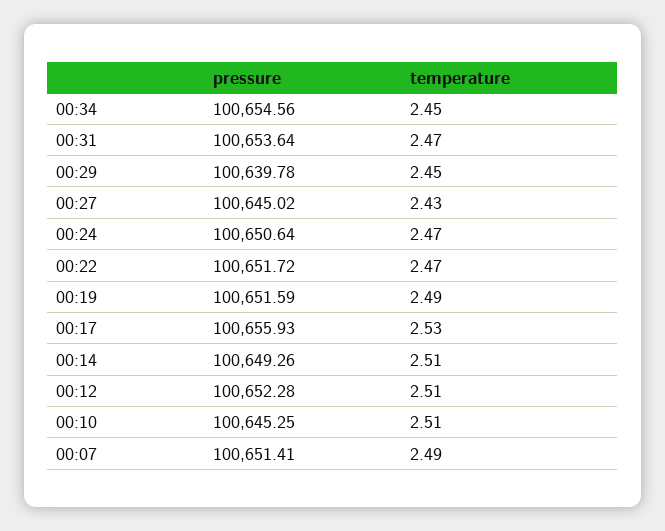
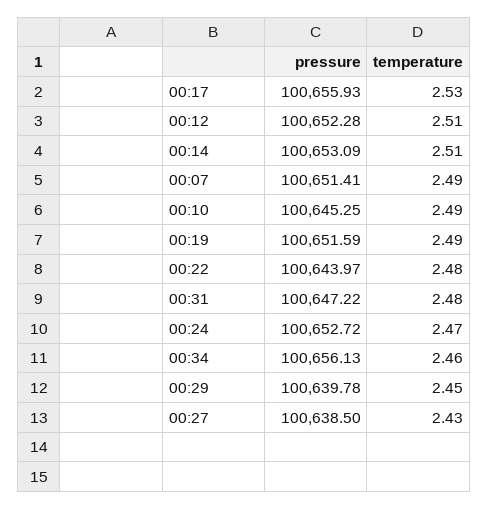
pressure, 00:34: 100654.56 -> 100656.13
temperature, 00:34: 2.45 -> 2.46
pressure, 00:31: 100653.64 -> 100647.22
temperature, 00:31: 2.47 -> 2.48
pressure, 00:27: 100645.02 -> 100638.5
pressure, 00:24: 100650.64 -> 100652.72
pressure, 00:22: 100651.72 -> 100643.97
temperature, 00:22: 2.47 -> 2.48
pressure, 00:14: 100649.26 -> 100653.09
temperature, 00:10: 2.51 -> 2.49

